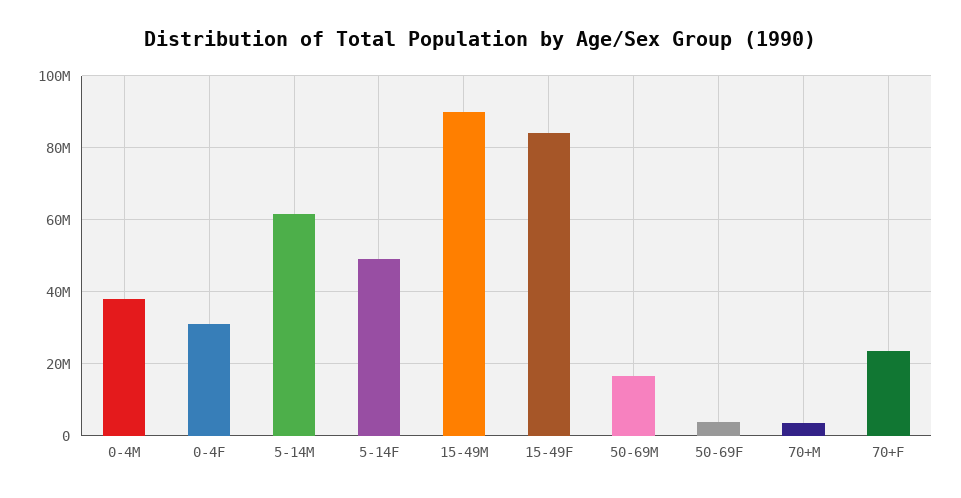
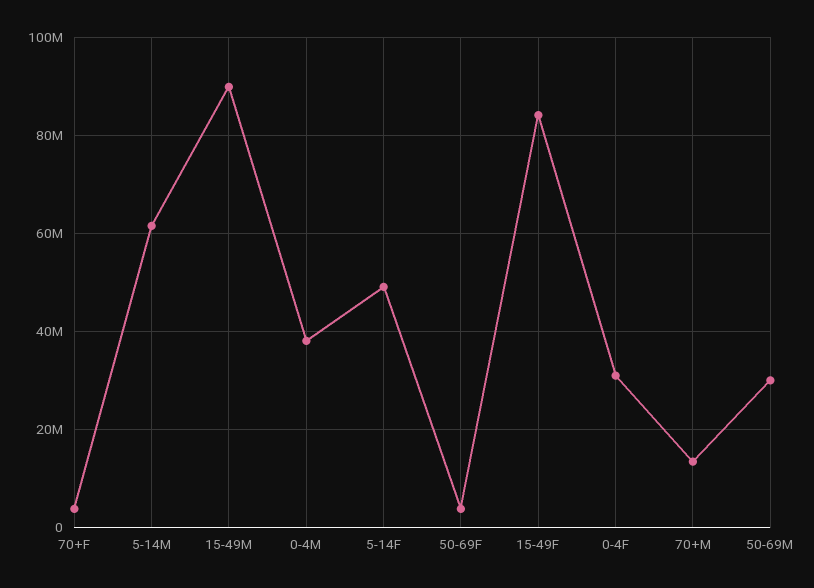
50-69M: 16000000 -> 30000000
70+M: 4000000 -> 14000000
70+F: 24000000 -> 4000000

